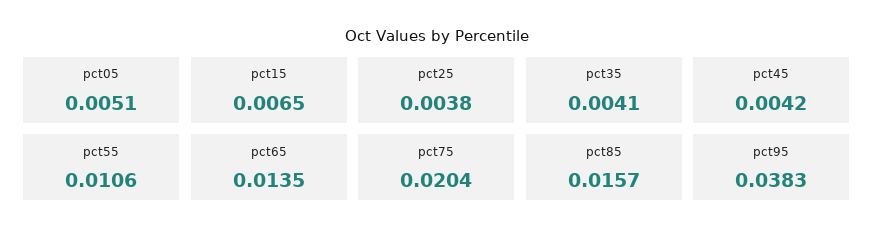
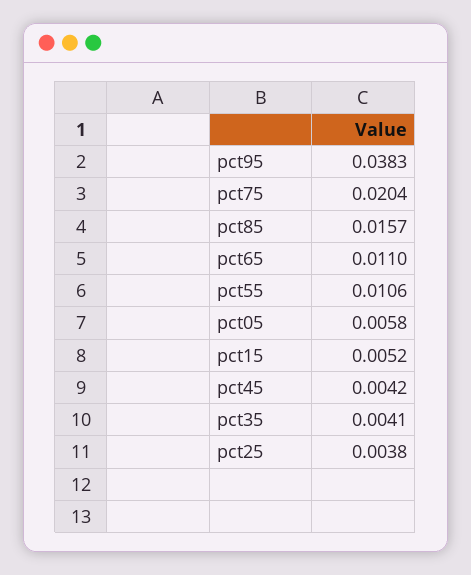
pct05: 0.0051 -> 0.0058
pct15: 0.0065 -> 0.0052
pct65: 0.0135 -> 0.011

